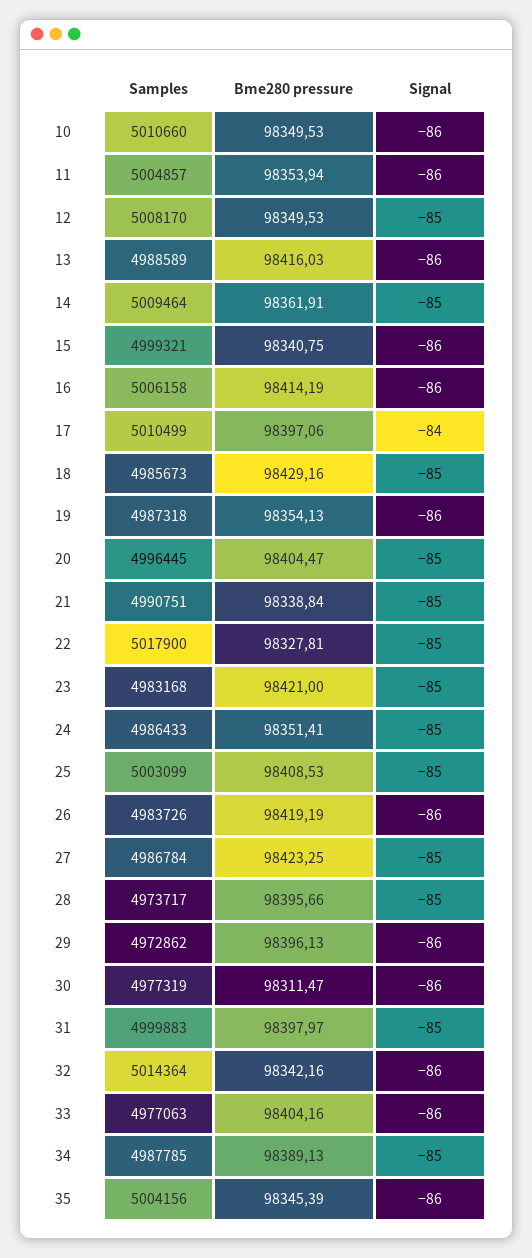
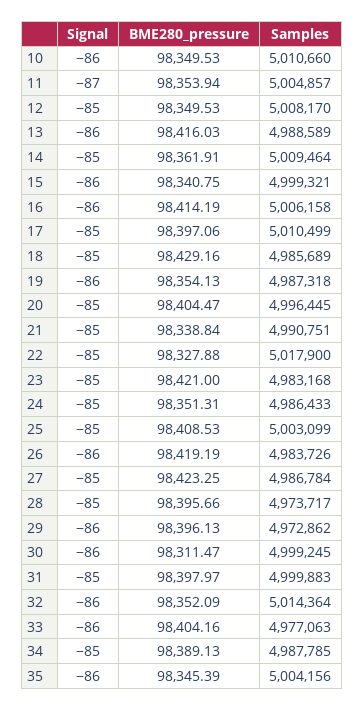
Signal, 11: -86 -> -87
Signal, 17: -84 -> -85
Samples, 18: 4985673 -> 4985689
Bme280 pressure, 22: 98327.81 -> 98327.88
Bme280 pressure, 24: 98351.41 -> 98351.31
Samples, 30: 4977319 -> 4999245
Bme280 pressure, 32: 98342.16 -> 98352.09

